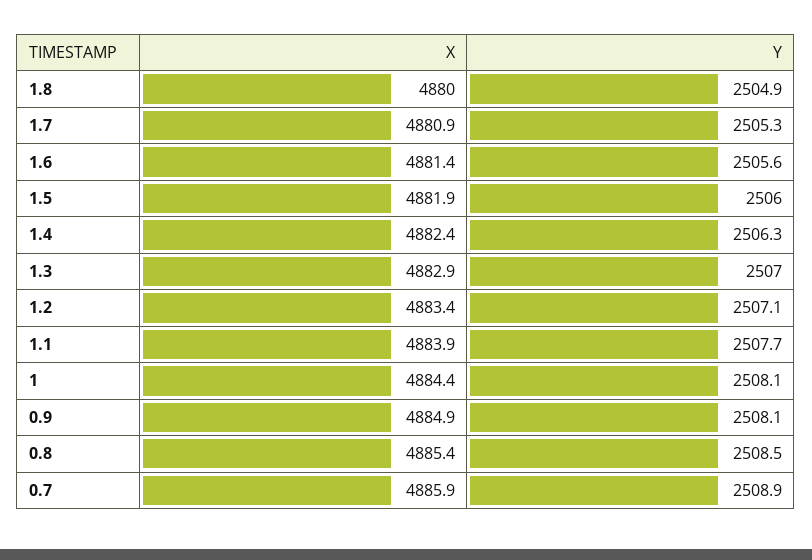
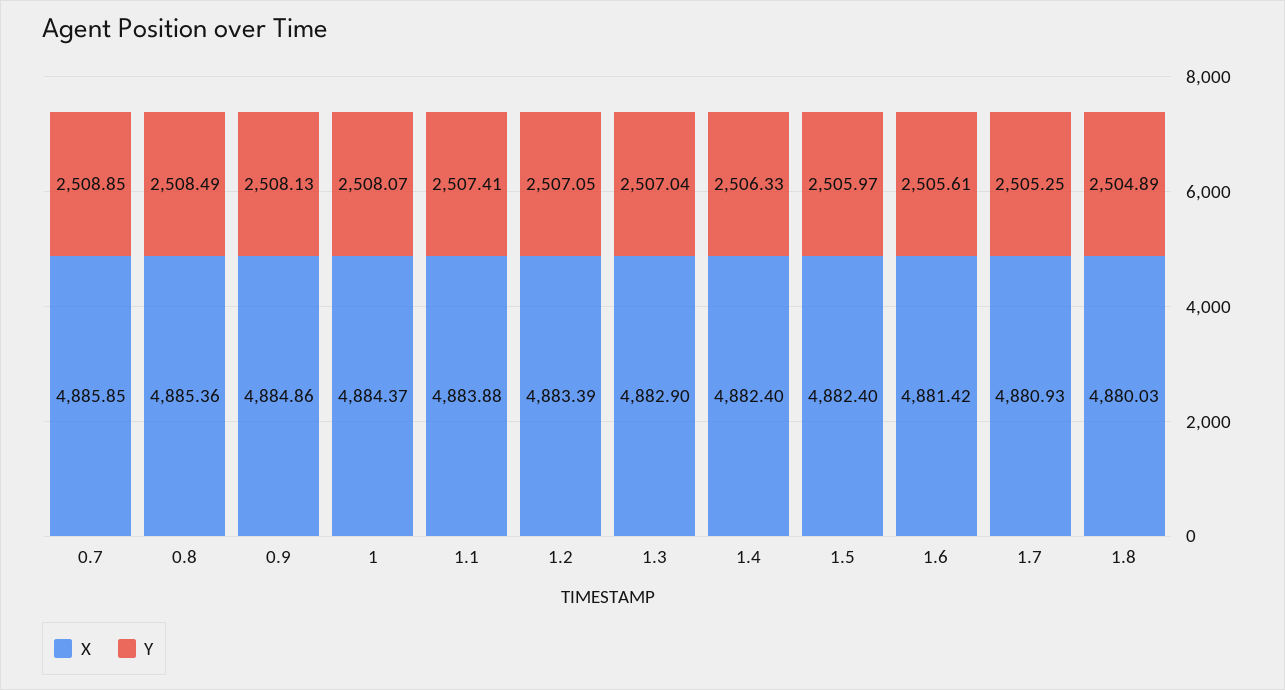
X, 1.5: 4881.9 -> 4882.4
Y, 1.1: 2507.7 -> 2507.41

